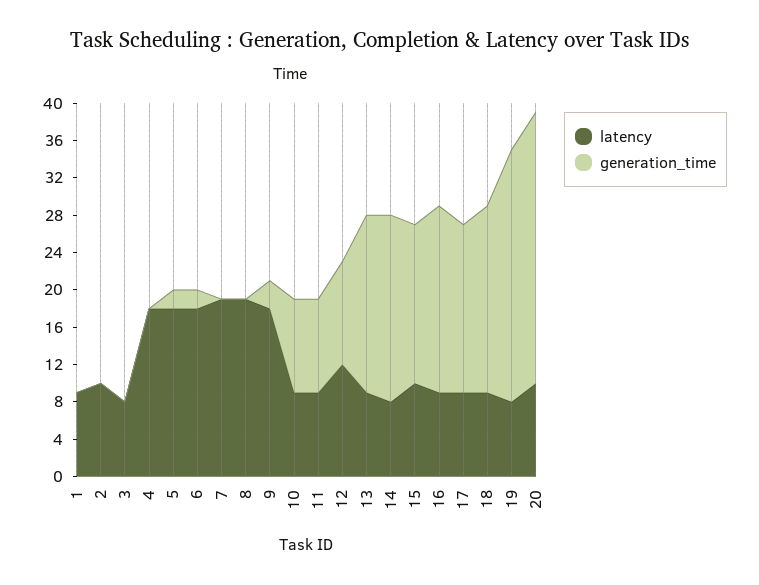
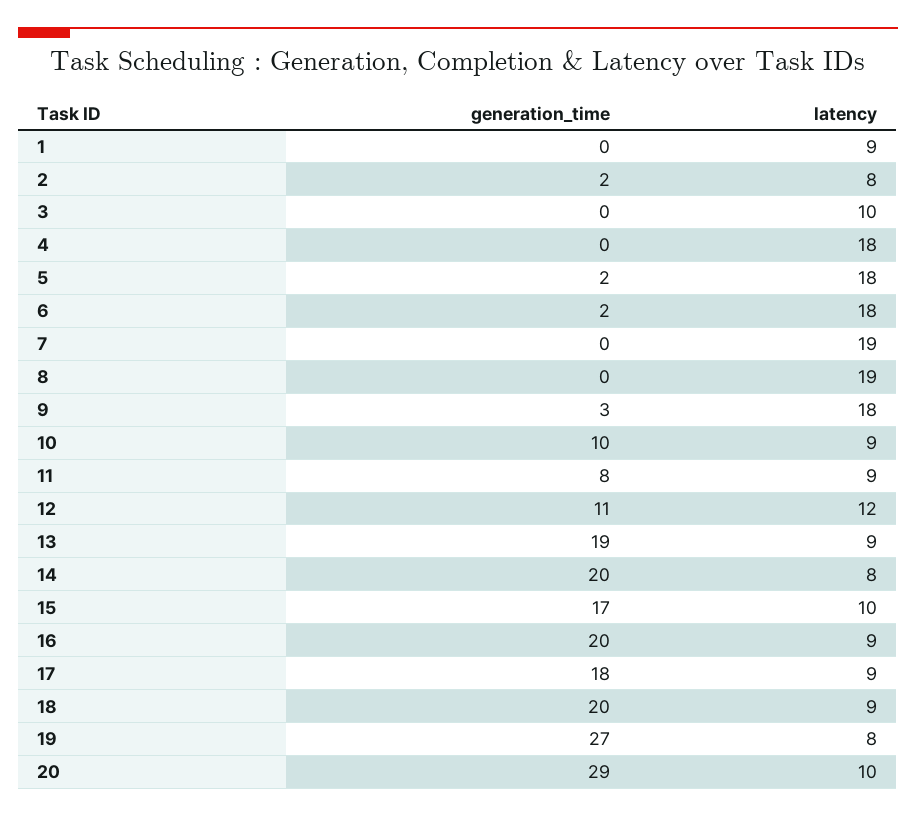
latency, 2: 10 -> 8
generation_time, 2: 0 -> 2
latency, 3: 8 -> 10
generation_time, 11: 10 -> 8

